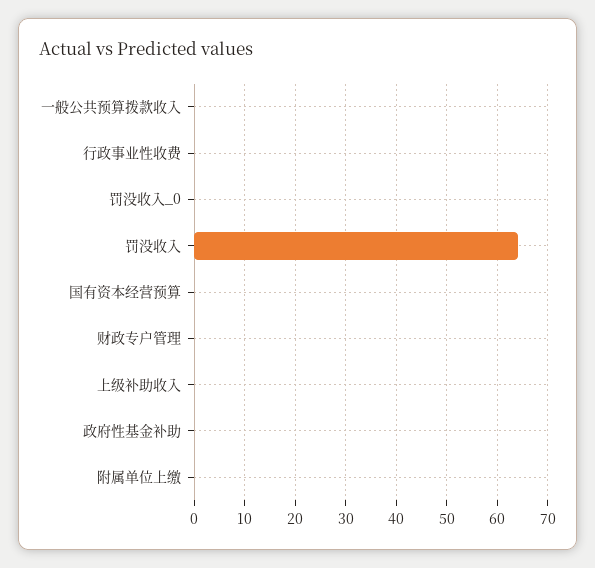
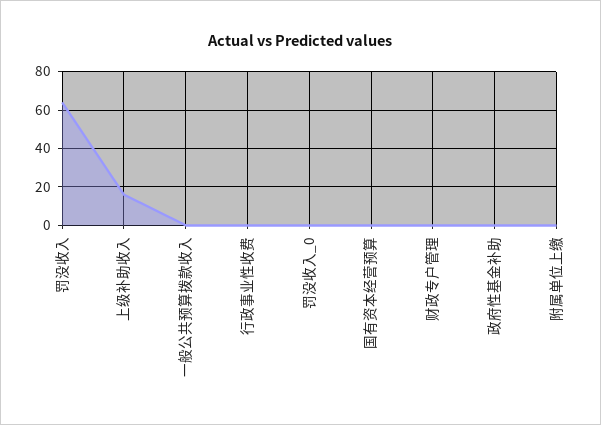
上级补助收入: 0 -> 15

